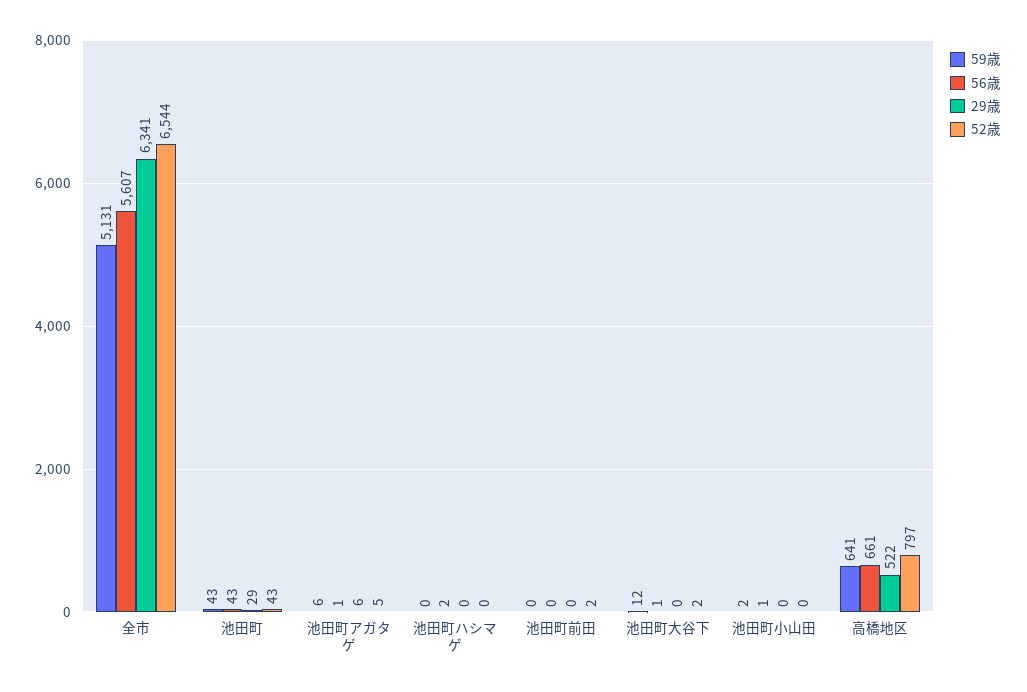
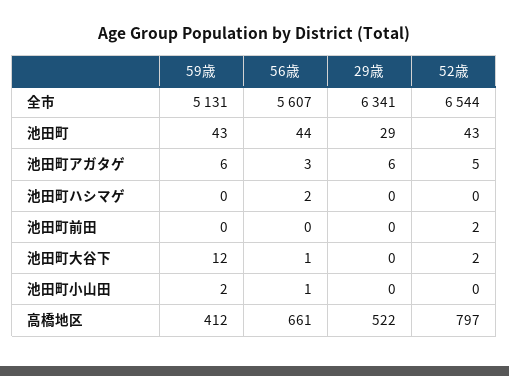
56歳, 池田町: 43 -> 44
56歳, 池田町アガタゲ: 1 -> 3
59歳, 高橋地区: 641 -> 412

